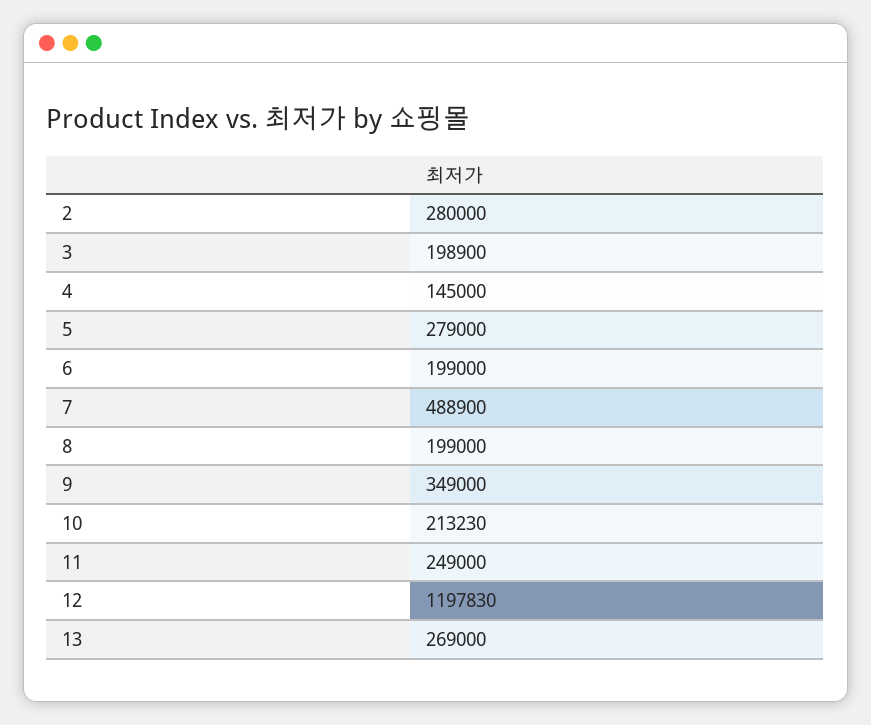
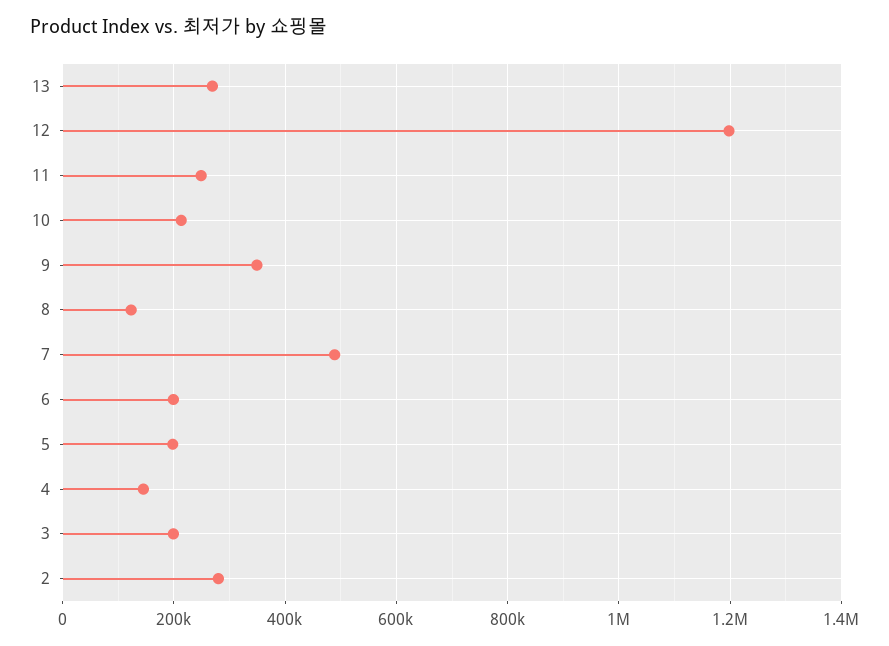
5: 279000 -> 200000
8: 199000 -> 120000

